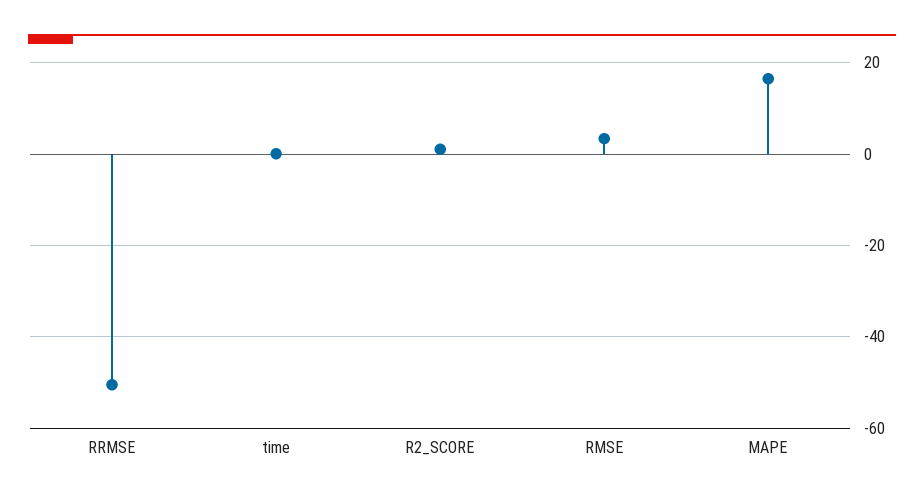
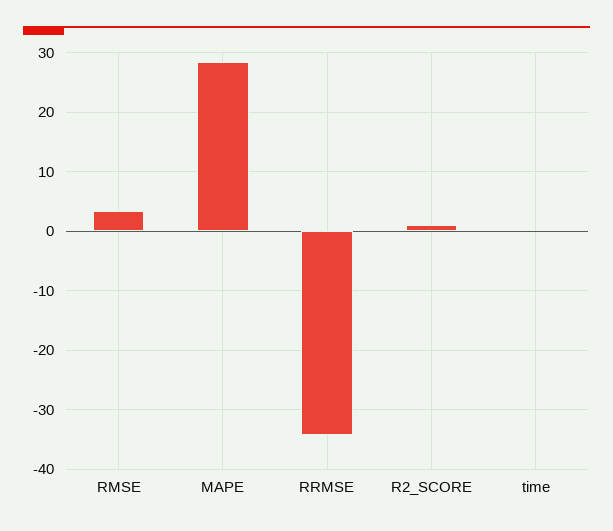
RRMSE: -50 -> -34
MAPE: 16 -> 28

